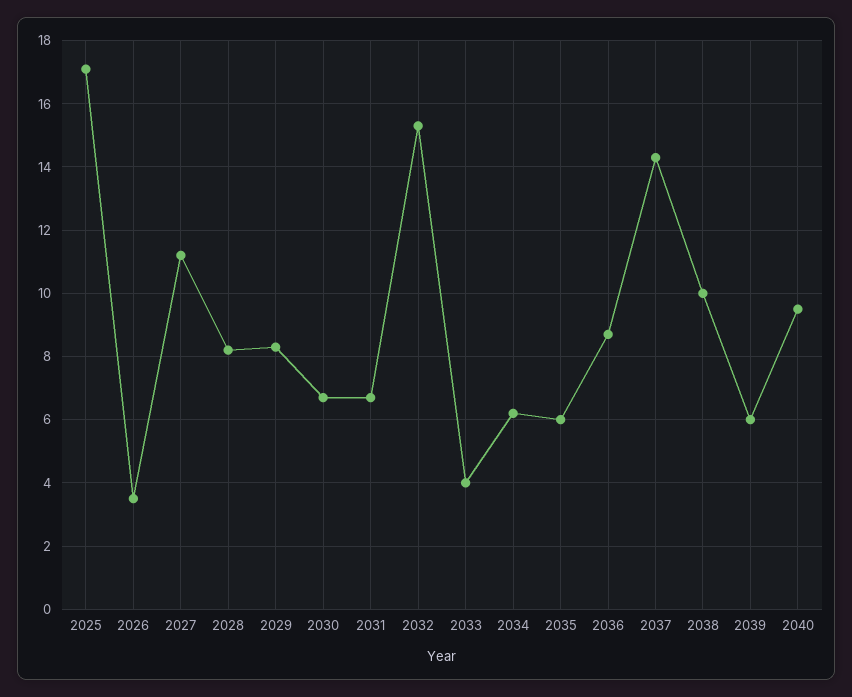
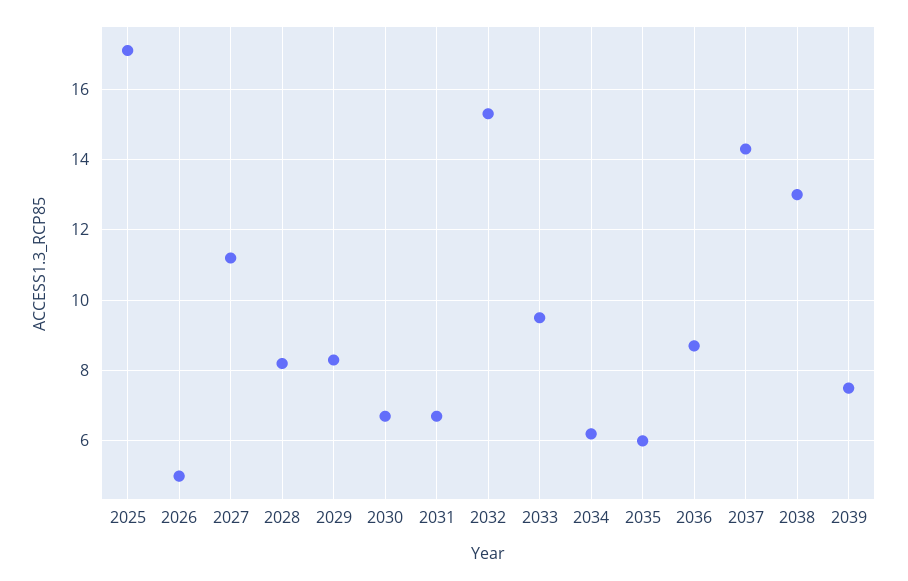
2026: 3.5 -> 5
2033: 4 -> 9.5
2038: 10 -> 13
2039: 6 -> 7.5
2040: 9.5 -> none

